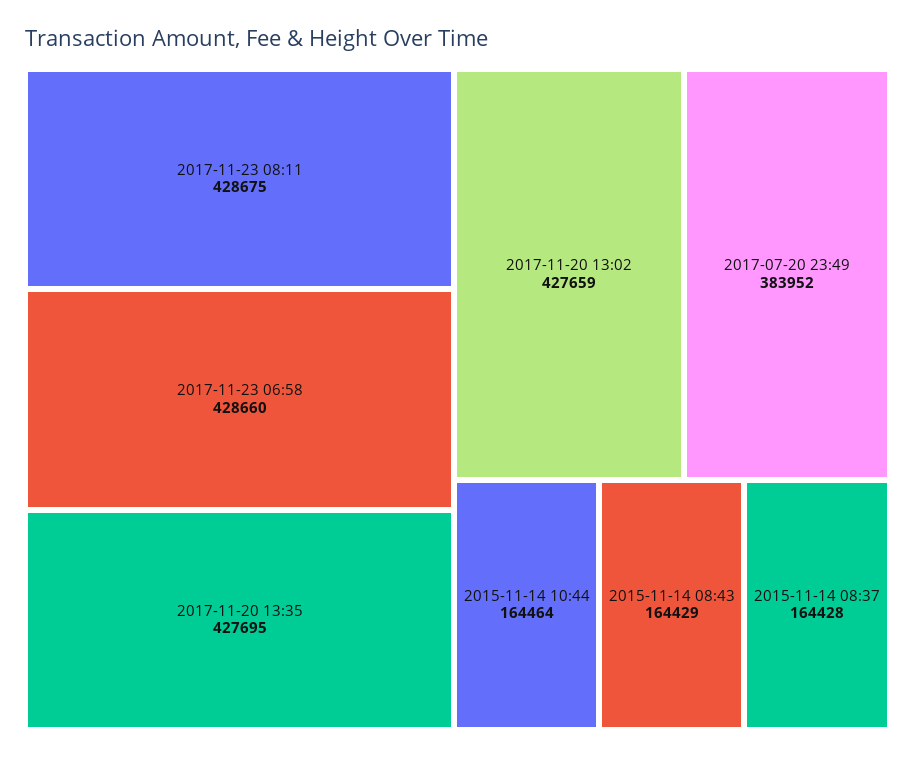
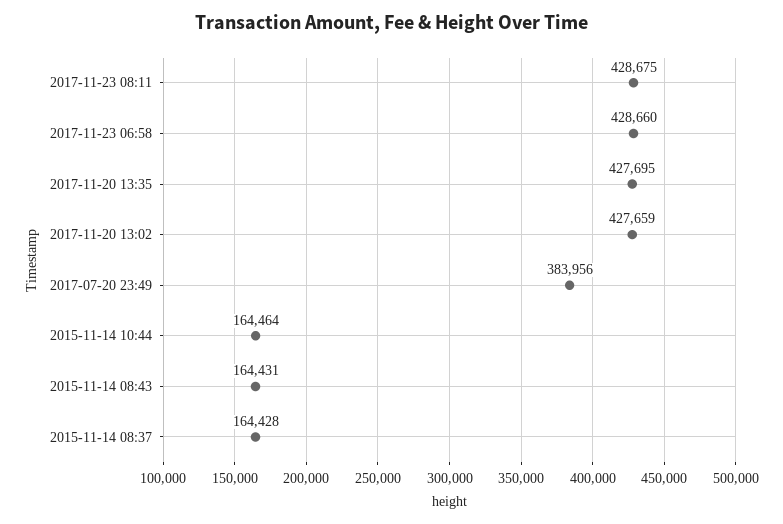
2017-07-20 23:49: 383952 -> 383956
2015-11-14 08:43: 164429 -> 164431

